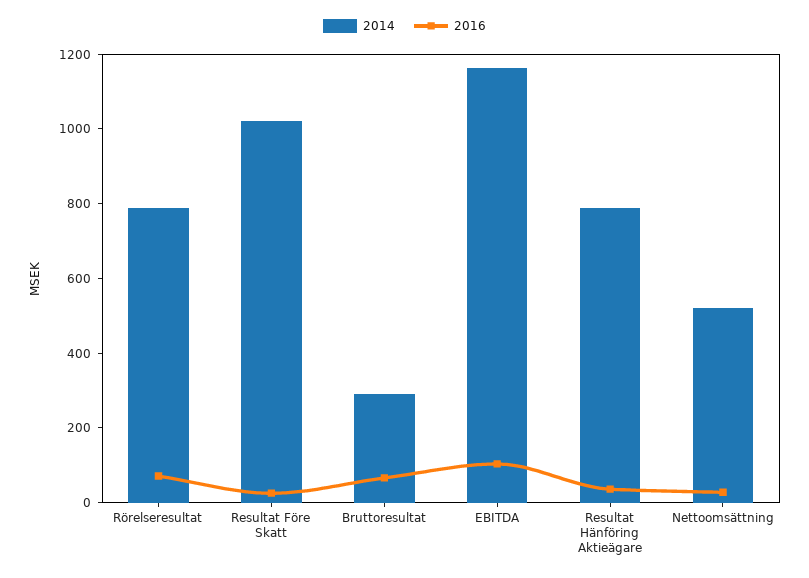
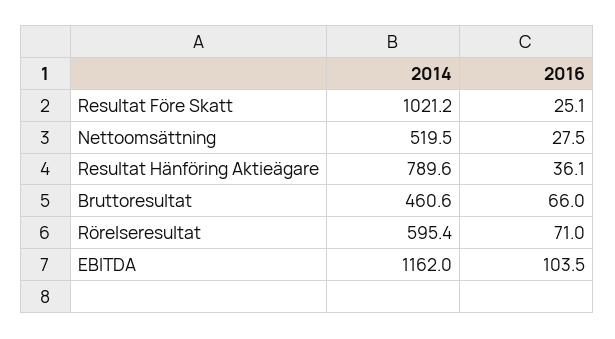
2014, Rörelseresultat: 800 -> 595.4
2014, Bruttoresultat: 300 -> 460.6

